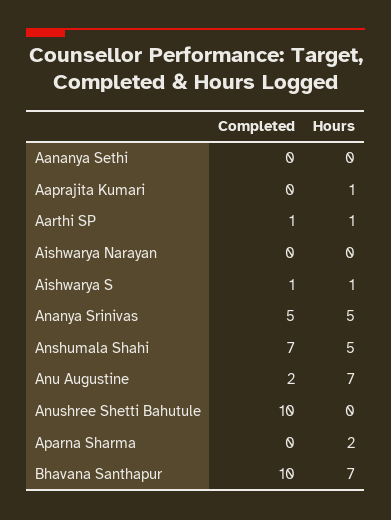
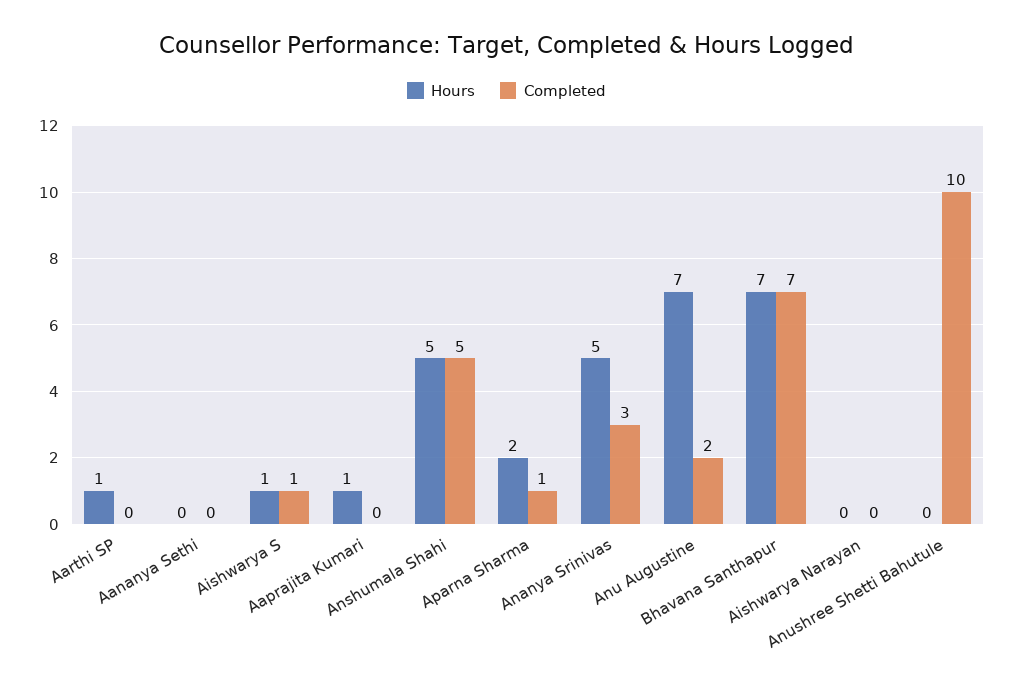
Completed, Aarthi SP: 1 -> 0
Completed, Ananya Srinivas: 5 -> 3
Completed, Anshumala Shahi: 7 -> 5
Completed, Aparna Sharma: 0 -> 1
Completed, Bhavana Santhapur: 10 -> 7

